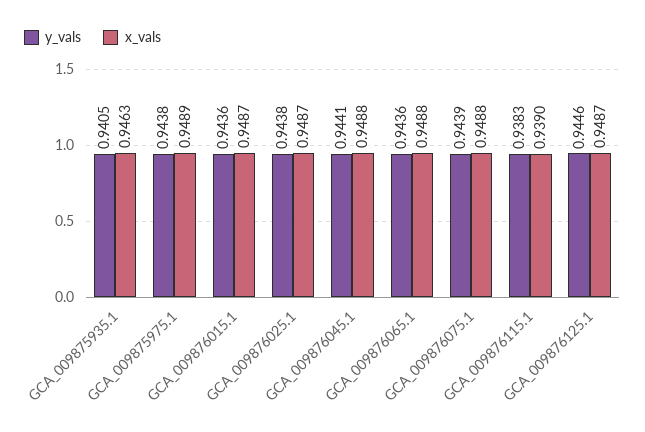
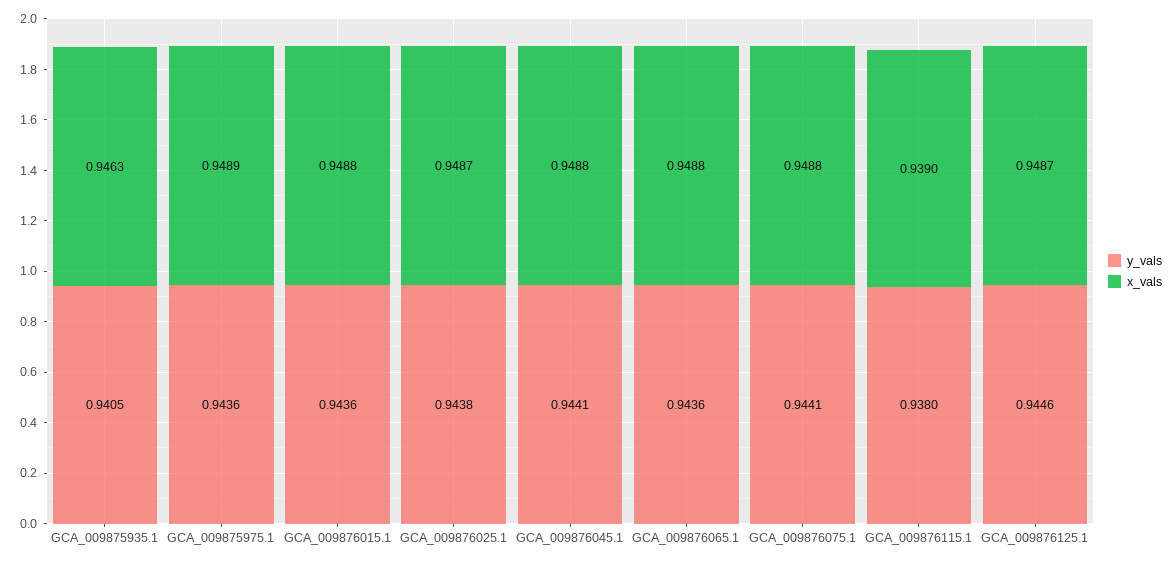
y_vals, GCA_009875975.1: 0.9438 -> 0.9436
x_vals, GCA_009876015.1: 0.9487 -> 0.9488
y_vals, GCA_009876075.1: 0.9439 -> 0.9441
y_vals, GCA_009876115.1: 0.9383 -> 0.938

